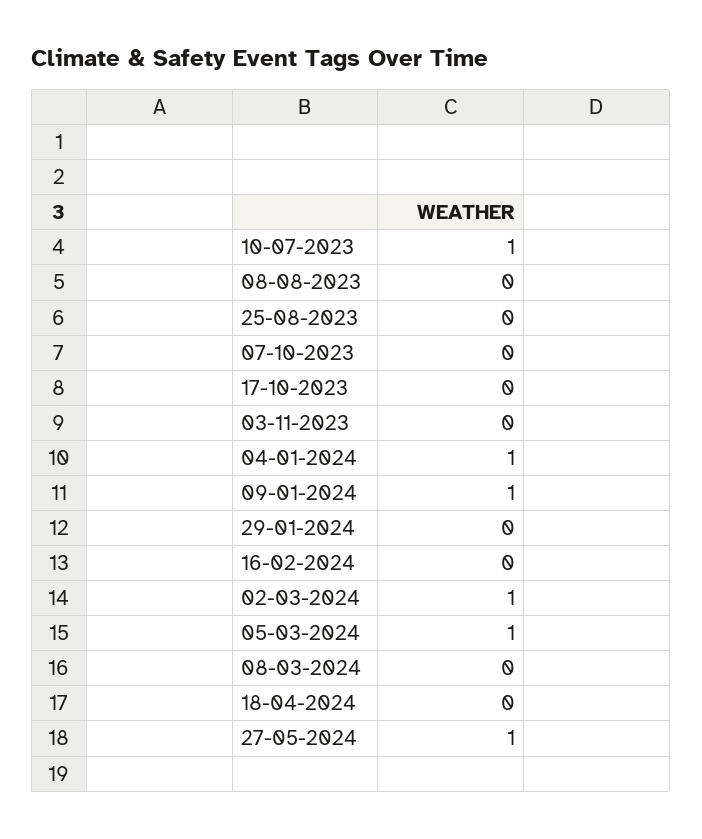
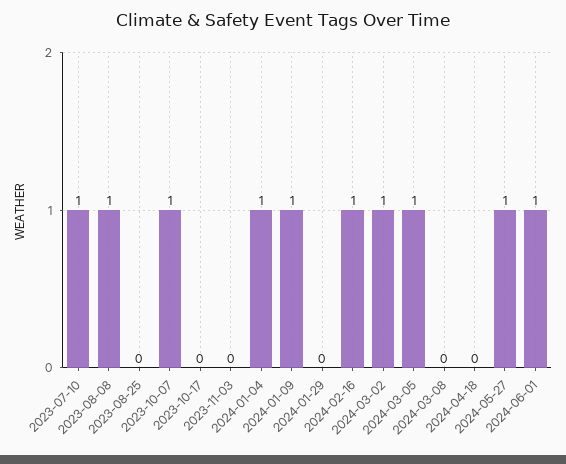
08-08-2023: 0 -> 1
07-10-2023: 0 -> 1
16-02-2024: 0 -> 1
2024-06-01: none -> 1

